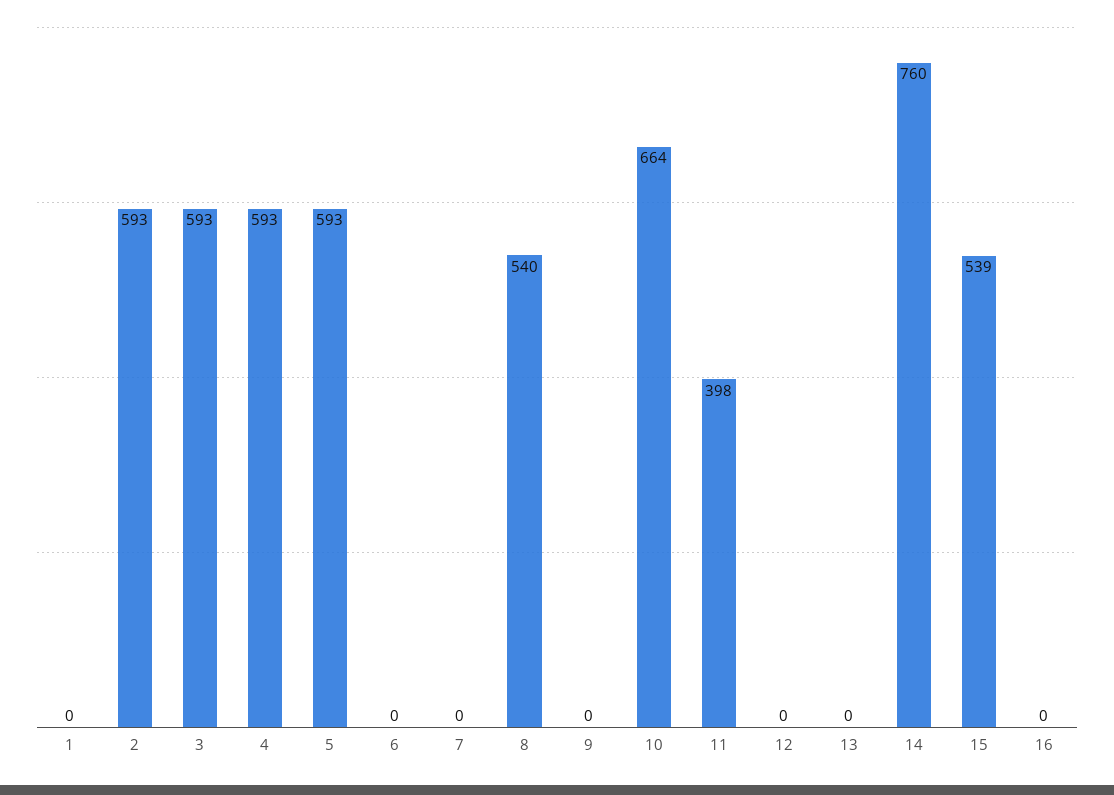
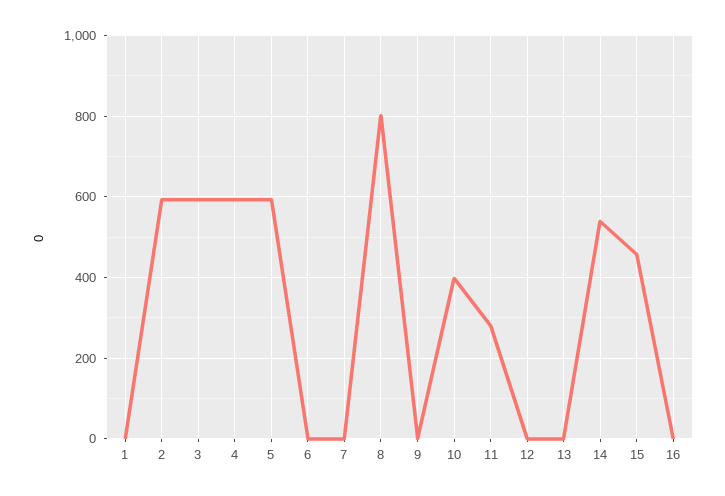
8: 540 -> 800
10: 664 -> 400
11: 398 -> 280
14: 760 -> 540
15: 539 -> 460

